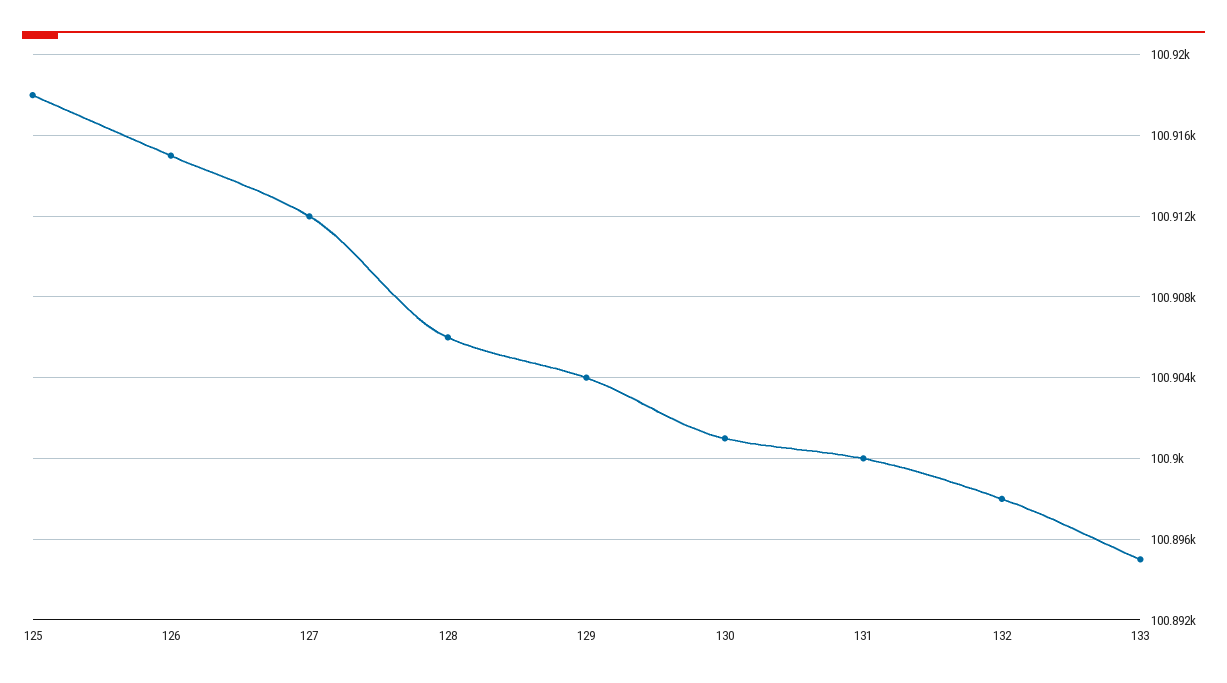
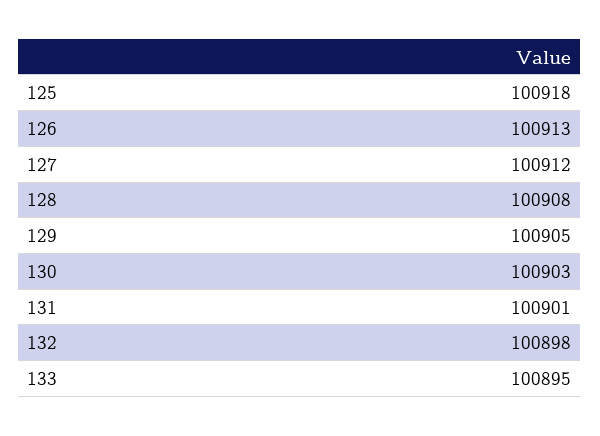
126: 100915 -> 100913
128: 100906 -> 100908
129: 100904 -> 100905
130: 100901 -> 100903
131: 100900 -> 100901

